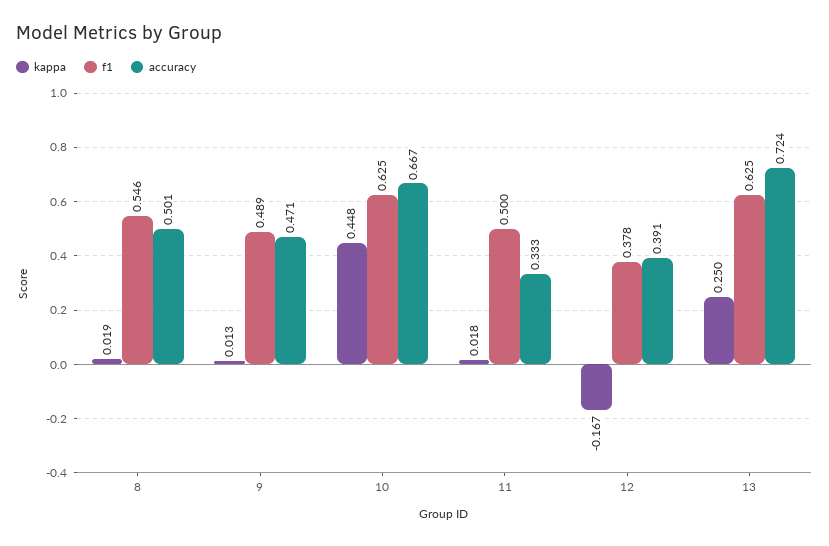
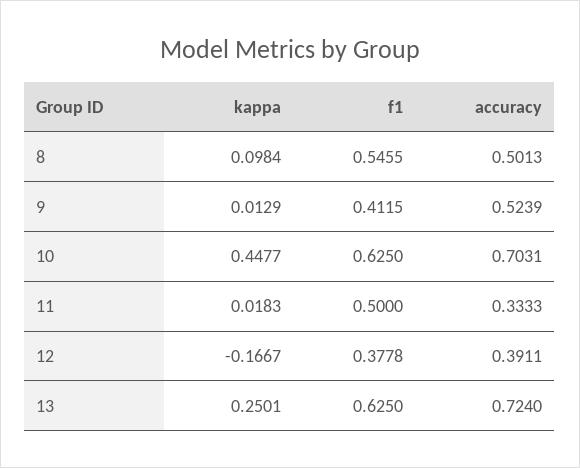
kappa, 8: 0.019 -> 0.0984
f1, 9: 0.489 -> 0.4115
accuracy, 9: 0.471 -> 0.5239
accuracy, 10: 0.667 -> 0.7031

